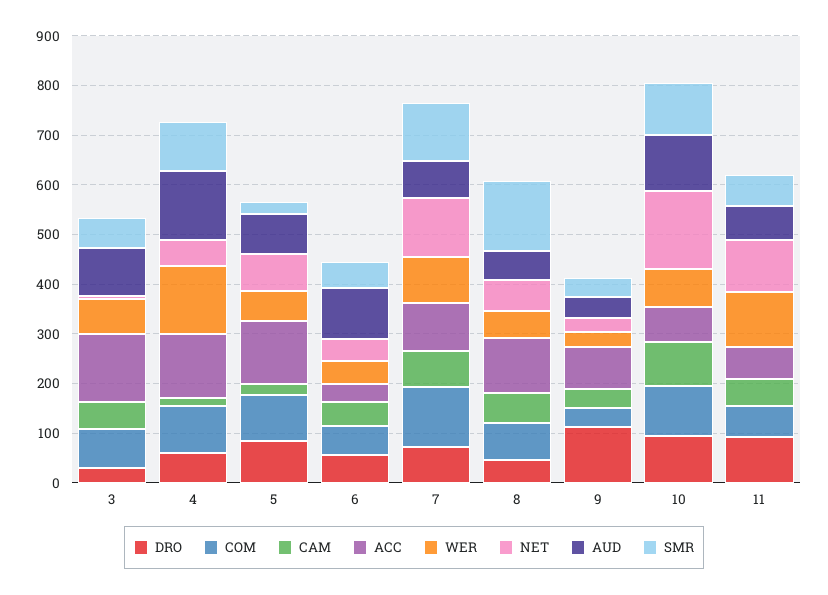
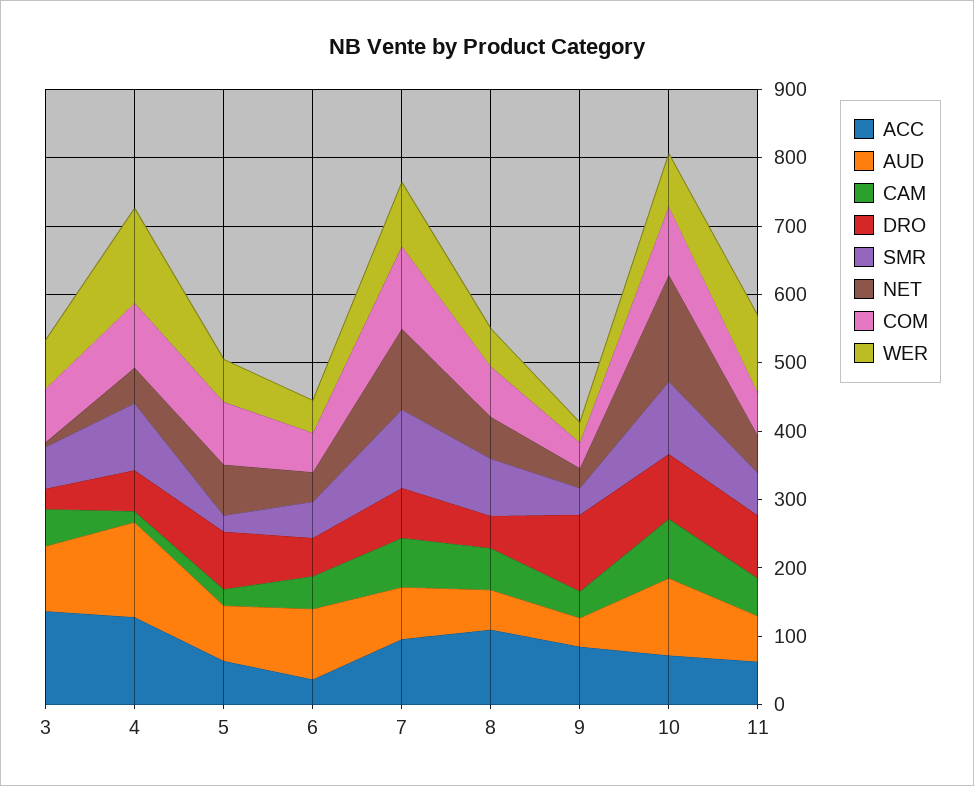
ACC, 5: 120 -> 60
SMR, 8: 140 -> 80
NET, 11: 100 -> 60

